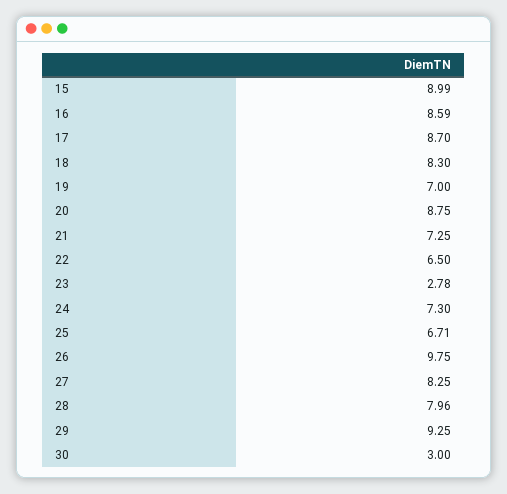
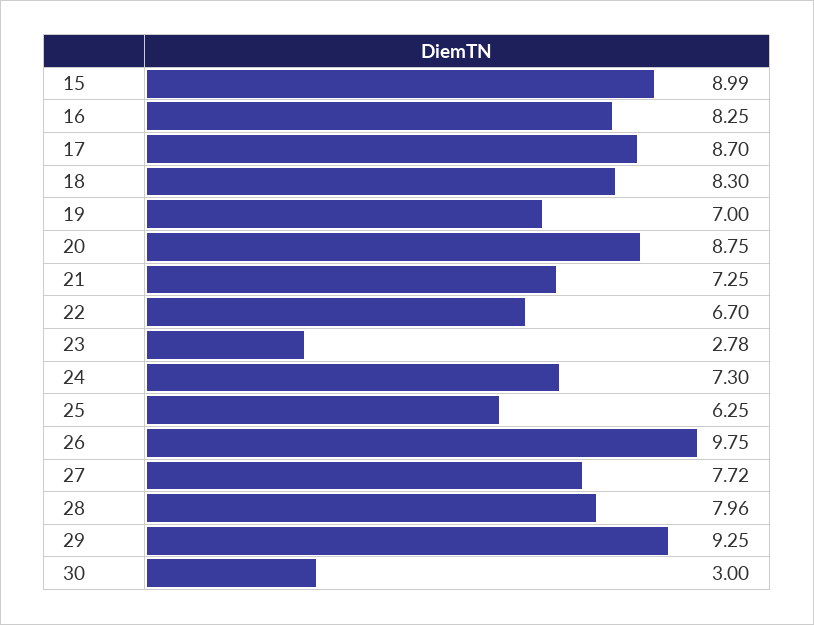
16: 8.59 -> 8.25
22: 6.5 -> 6.7
25: 6.71 -> 6.25
27: 8.25 -> 7.72

